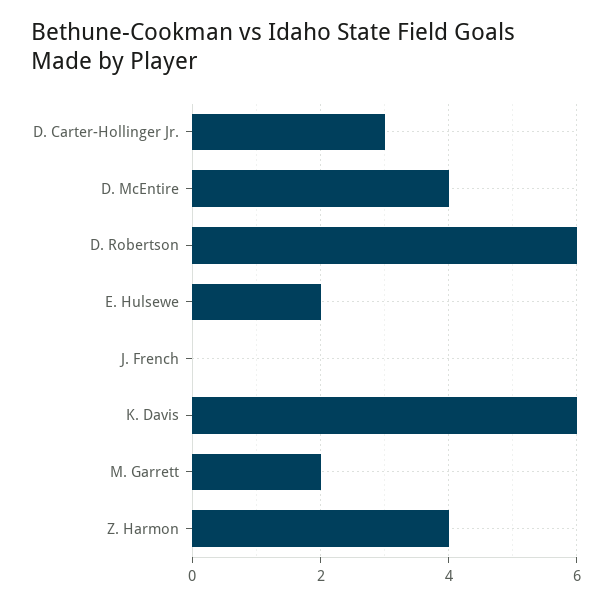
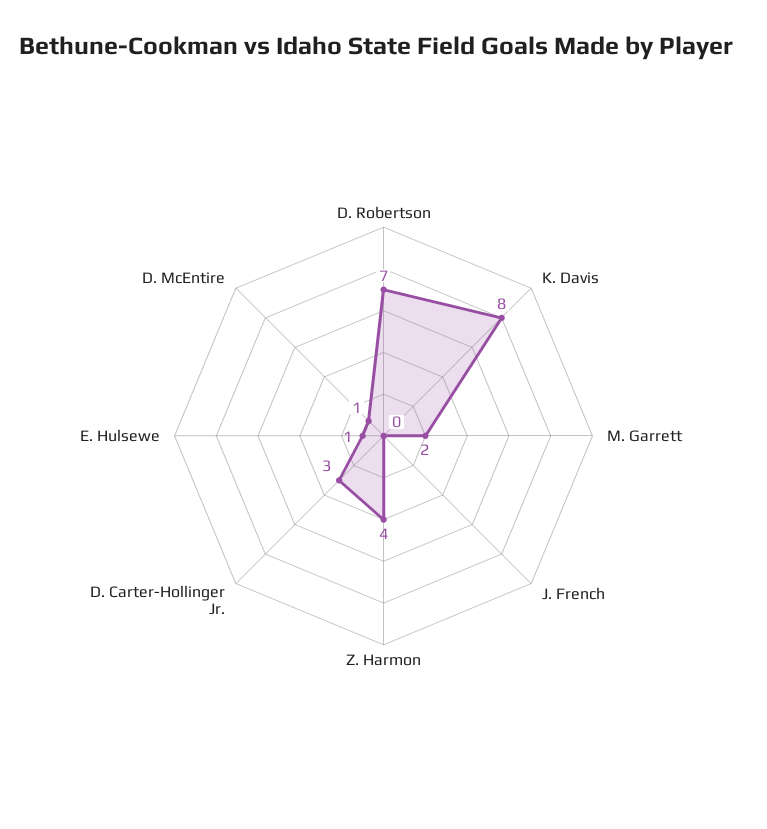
D. McEntire: 4 -> 1
D. Robertson: 6 -> 7
E. Hulsewe: 2 -> 1
K. Davis: 6 -> 8

